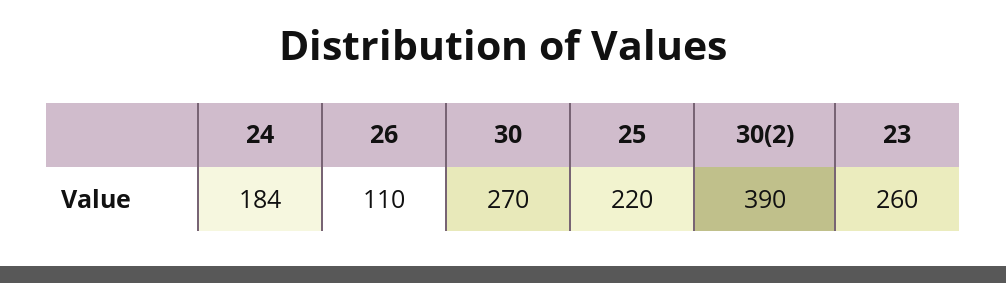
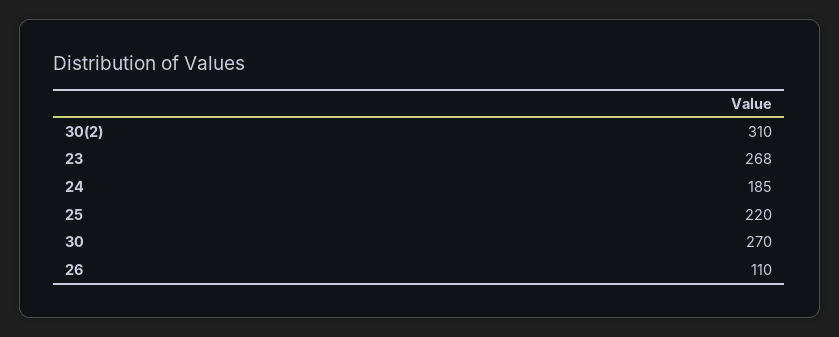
24: 184 -> 185
30(2): 390 -> 310
23: 260 -> 268

